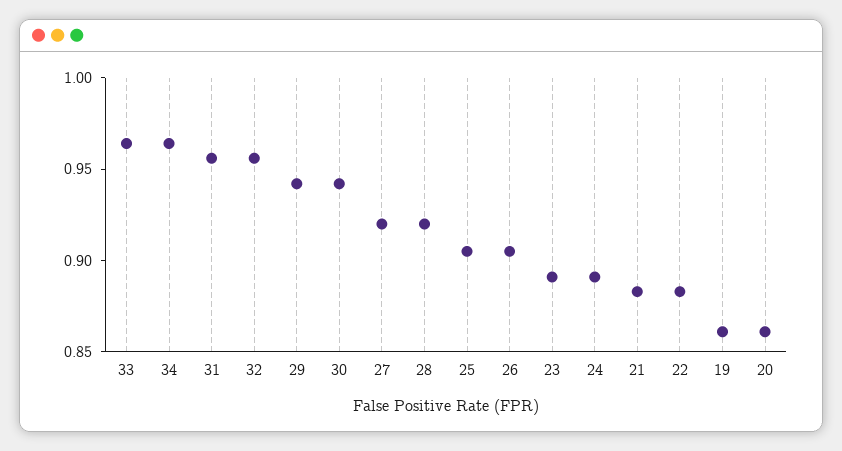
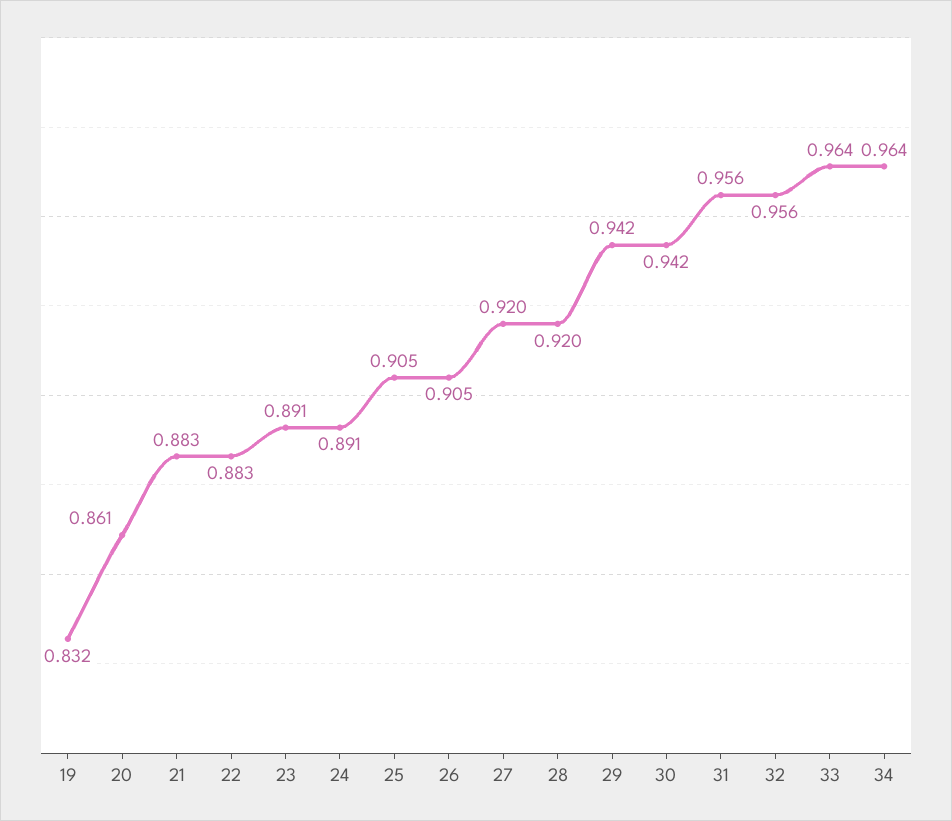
19: 0.86 -> 0.832

